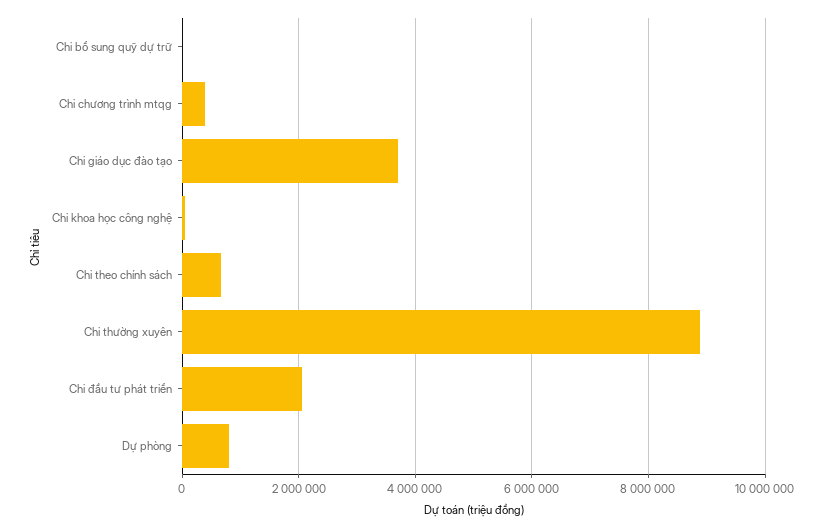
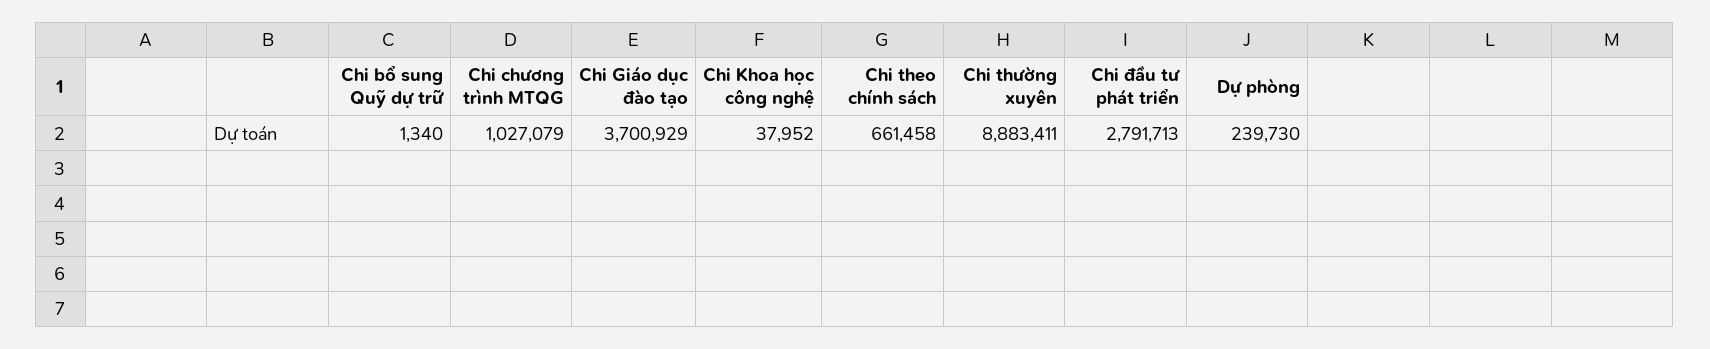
Chi chương trình mtqg: 400000 -> 1027079
Chi đầu tư phát triển: 2000000 -> 2791713
Dự phòng: 800000 -> 239730

